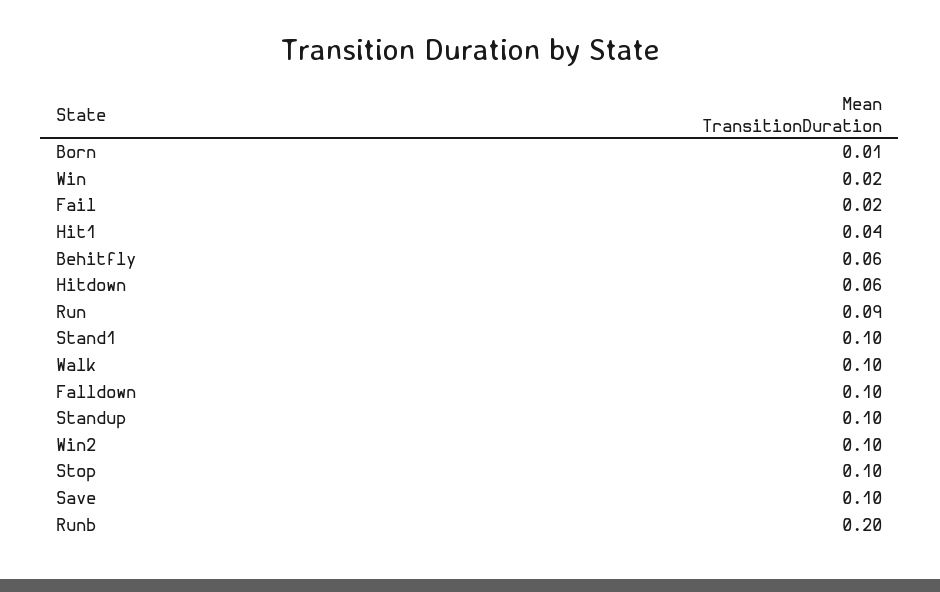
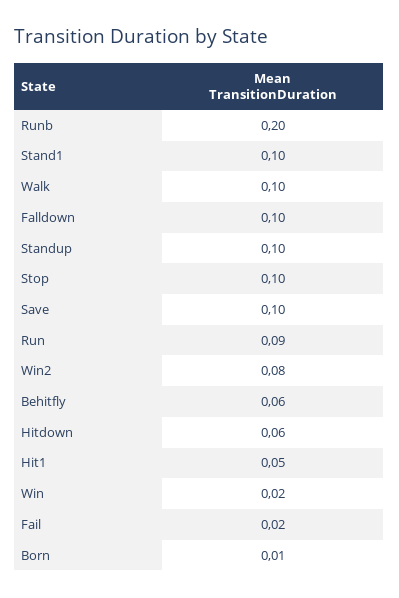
Hit1: 0.04 -> 0.05
Win2: 0.1 -> 0.08

